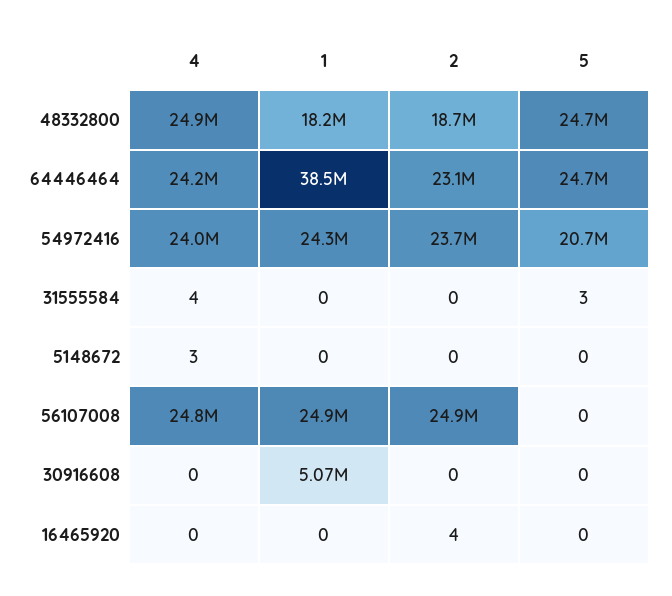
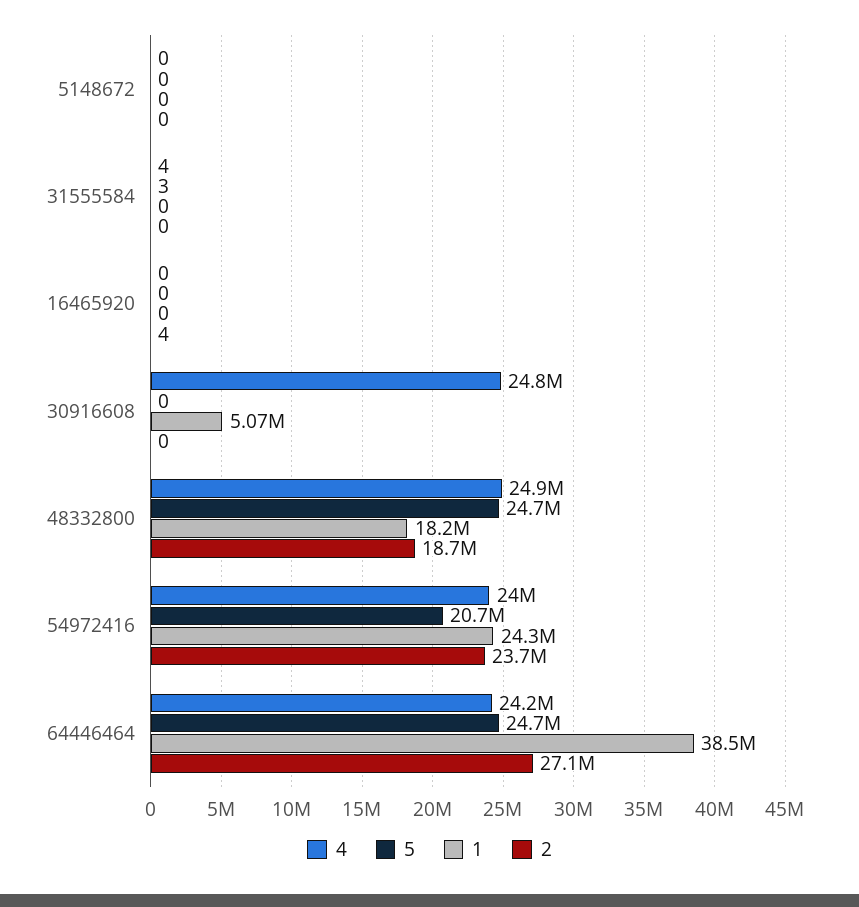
2, 64446464: 23100000 -> 27100000
4, 5148672: 3 -> 0
4, 56107008: 24800000 -> none
1, 56107008: 24900000 -> none
2, 56107008: 24900000 -> none
5, 56107008: 0 -> none
4, 30916608: 0 -> 24800000

